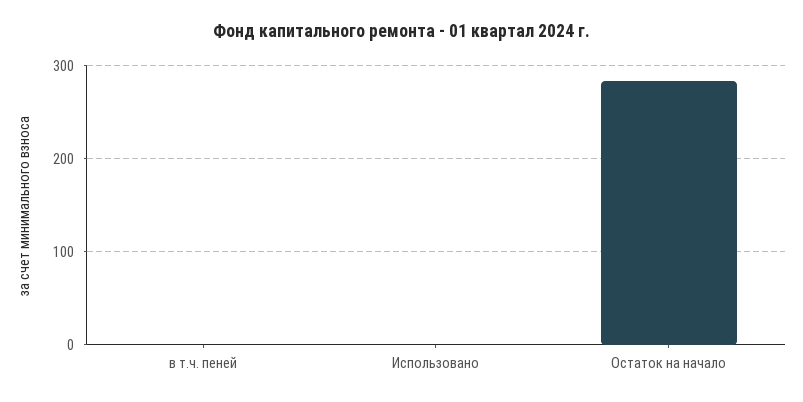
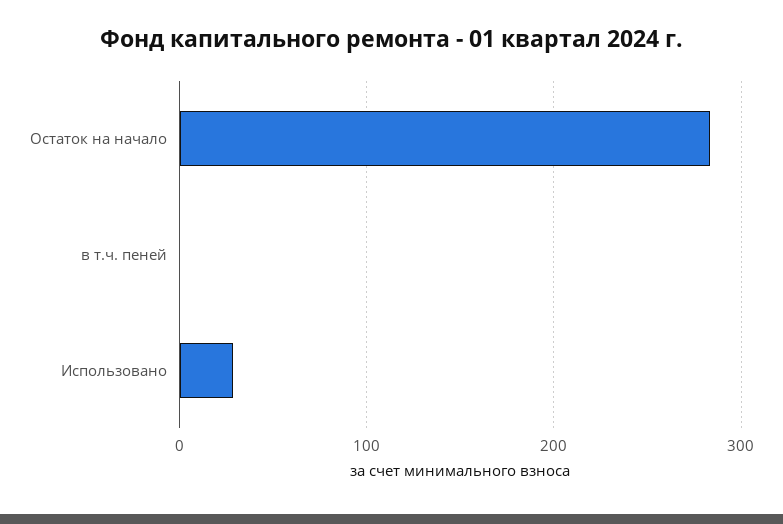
Использовано: 0 -> 30

